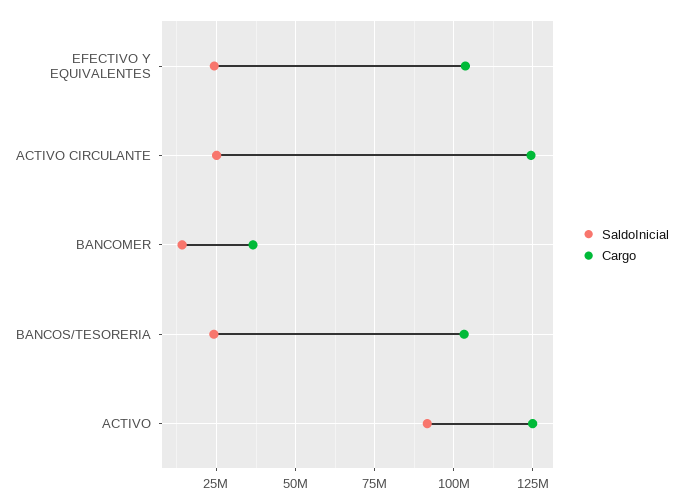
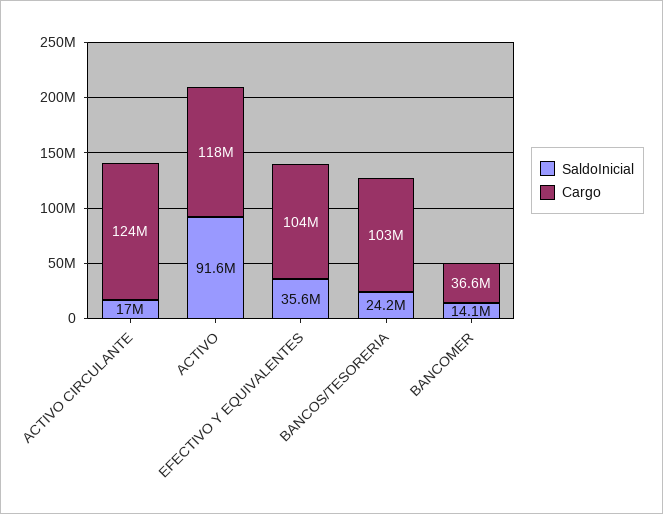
SaldoInicial, EFECTIVO Y EQUIVALENTES: 25000000 -> 35600000
SaldoInicial, ACTIVO CIRCULANTE: 25000000 -> 17000000
Cargo, ACTIVO: 125000000 -> 118000000

